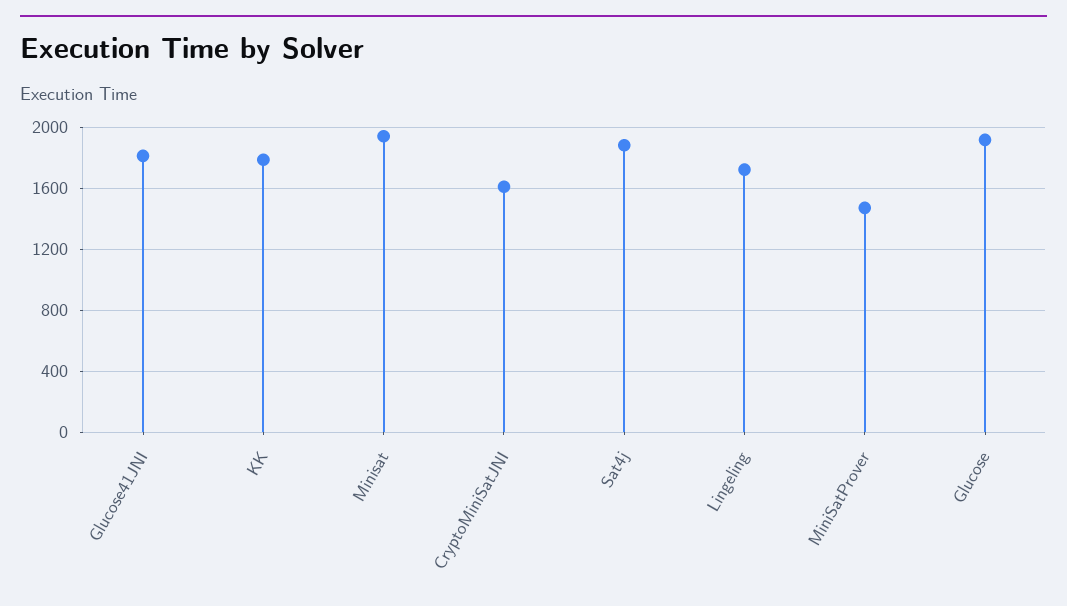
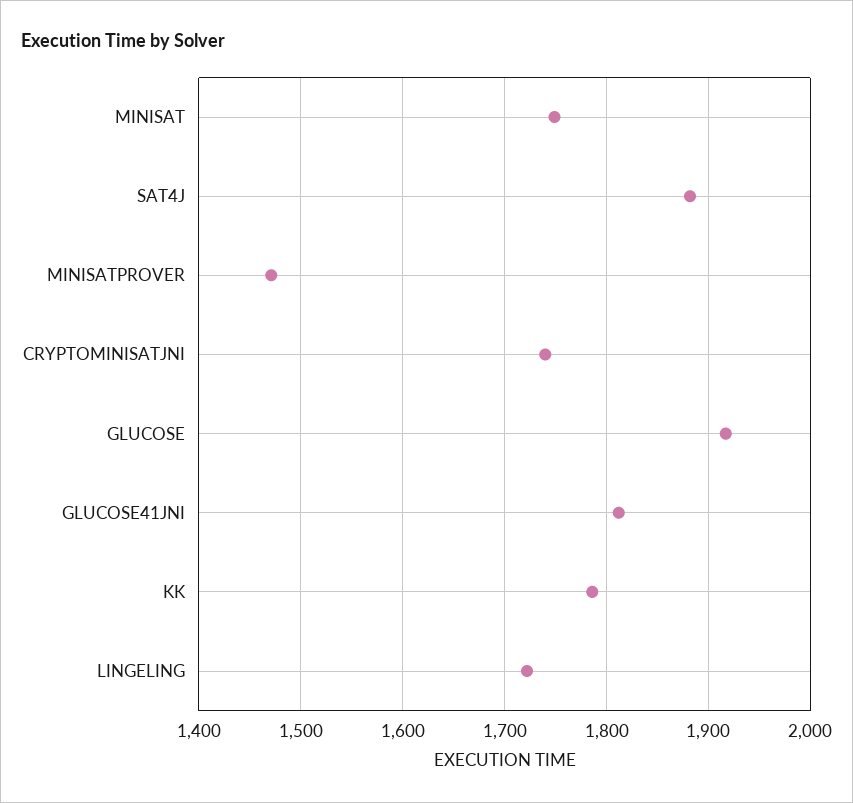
Minisat: 1950 -> 1750
CryptoMiniSatJNI: 1600 -> 1740

